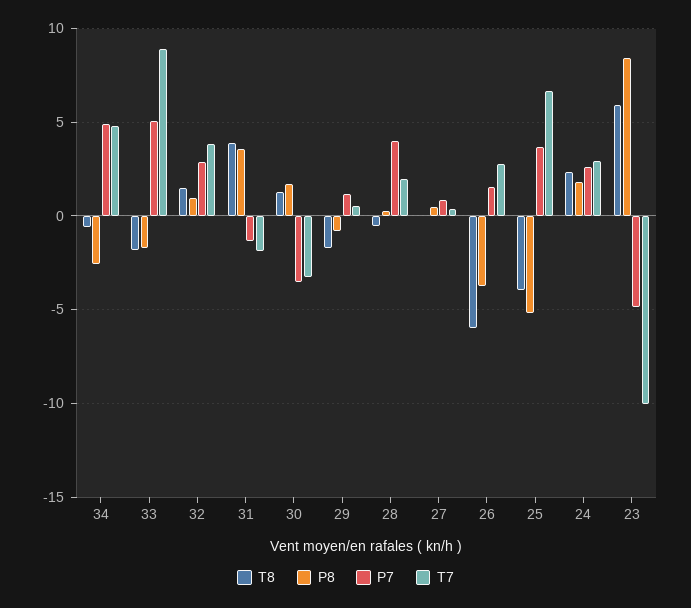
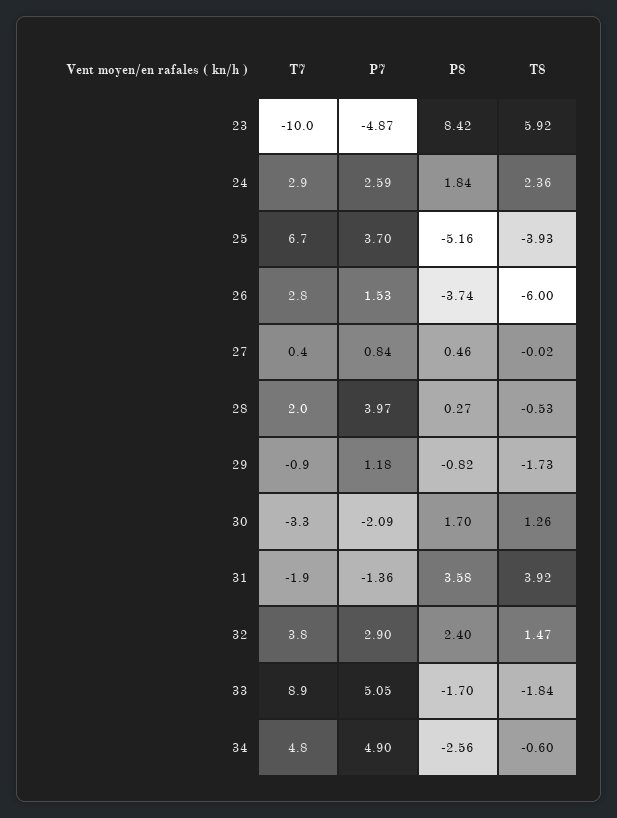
P8, 32: 1 -> 2.4
P7, 30: -3.5 -> -2.09
T7, 29: 0.5 -> -0.9

